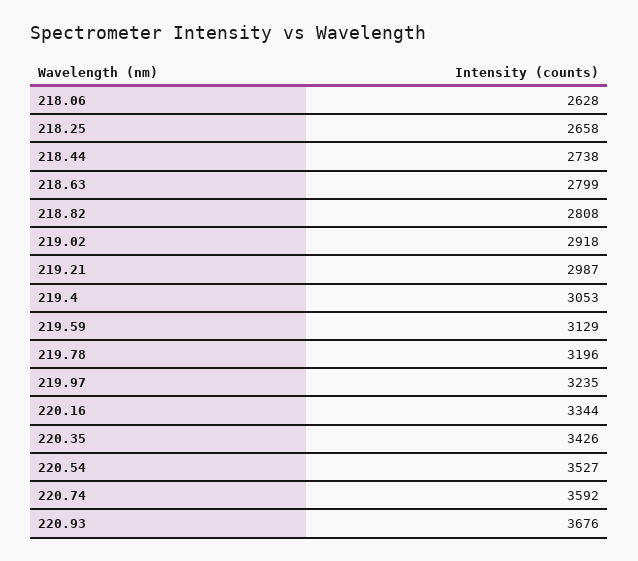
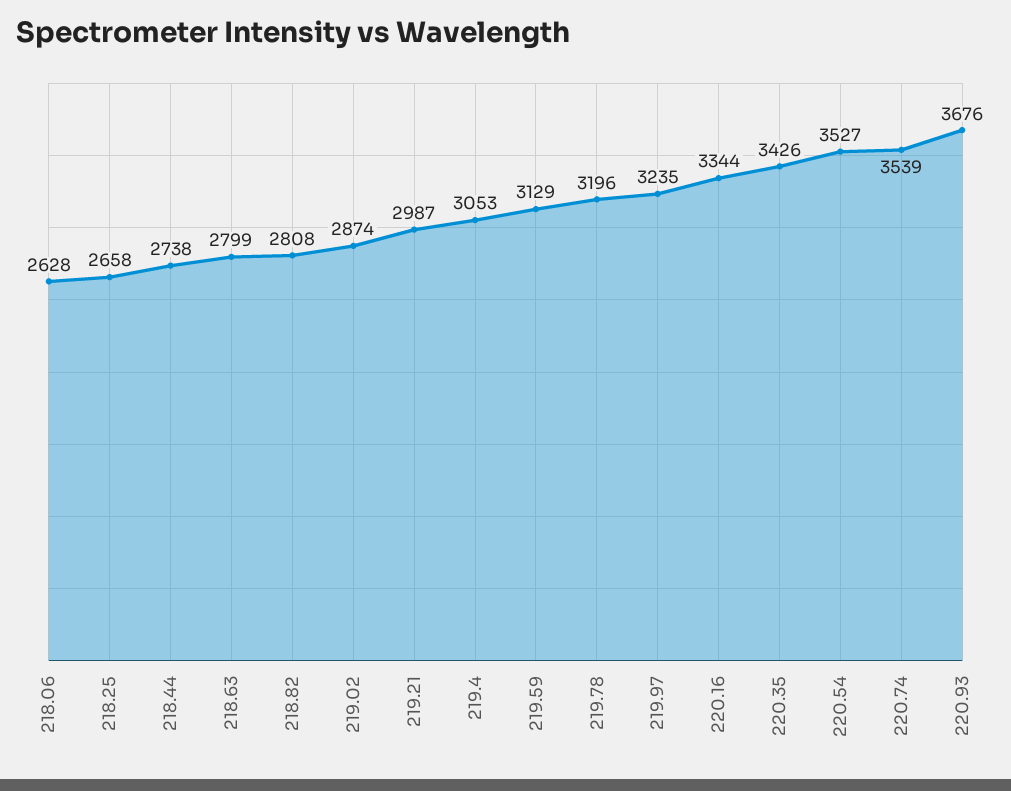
219.02: 2918 -> 2874
220.74: 3592 -> 3539

